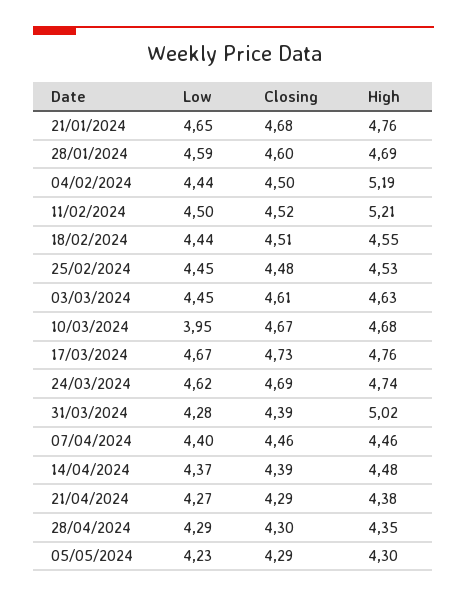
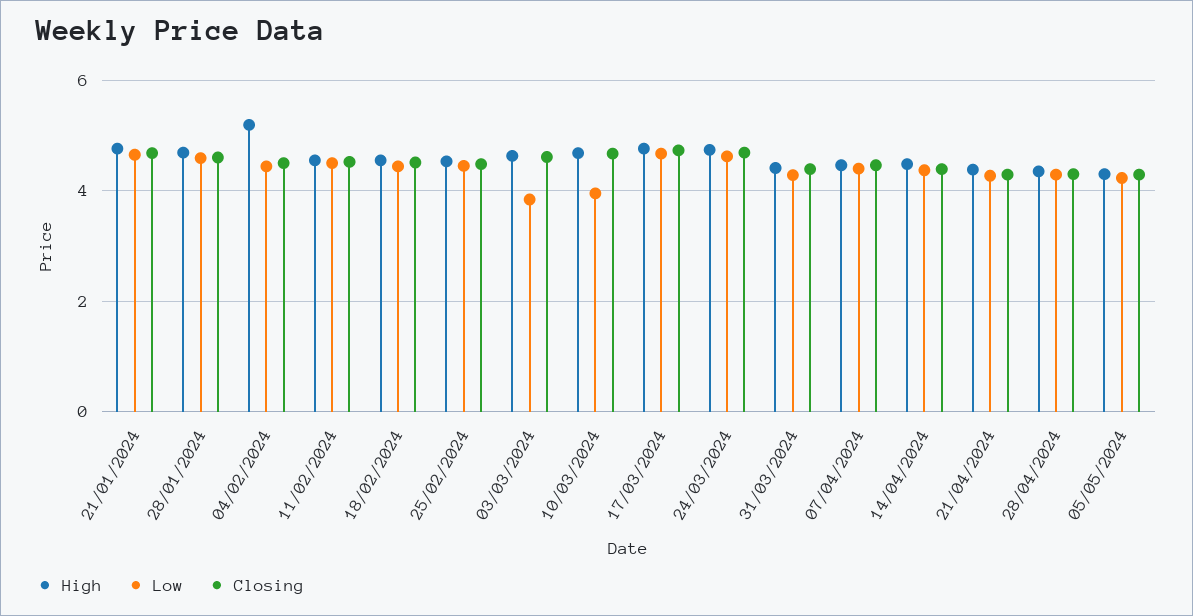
High, 11/02/2024: 5.21 -> 4.6
Low, 03/03/2024: 4.45 -> 3.8
High, 31/03/2024: 5.02 -> 4.4

